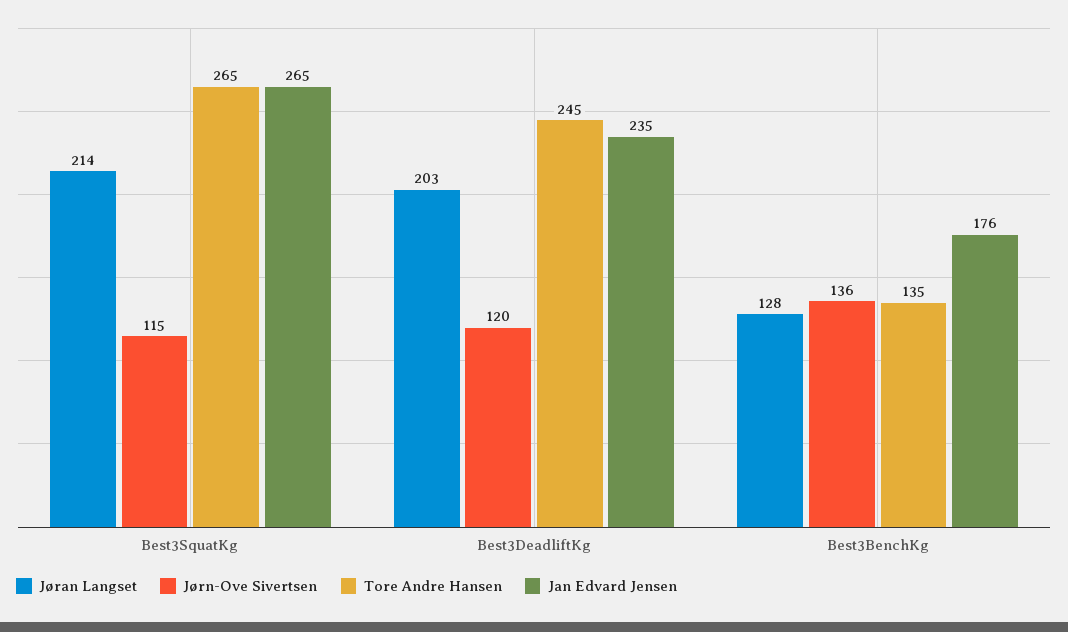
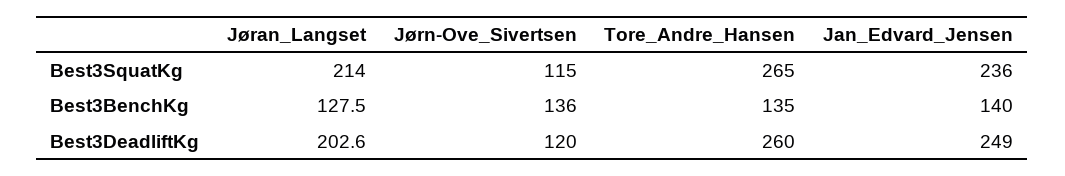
Jan Edvard Jensen, Best3SquatKg: 265 -> 236
Tore Andre Hansen, Best3DeadliftKg: 245 -> 260
Jan Edvard Jensen, Best3DeadliftKg: 235 -> 249
Jan Edvard Jensen, Best3BenchKg: 176 -> 140

